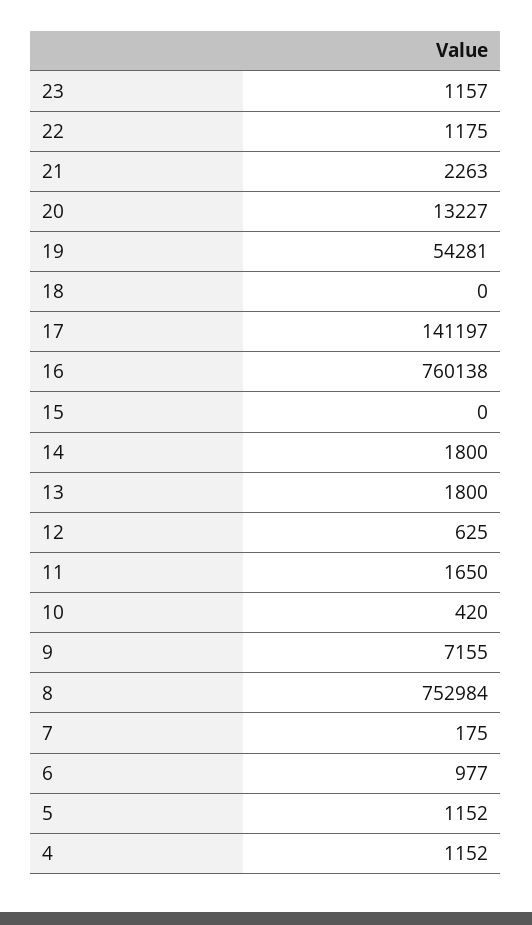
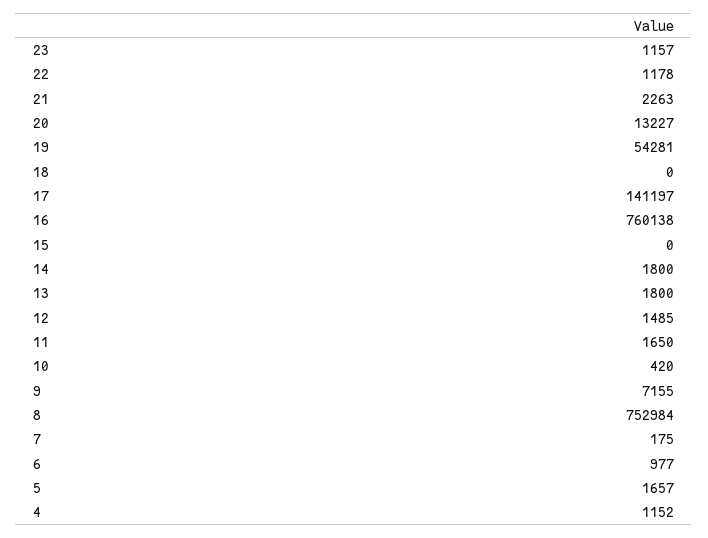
22: 1175 -> 1178
12: 625 -> 1485
5: 1152 -> 1657

